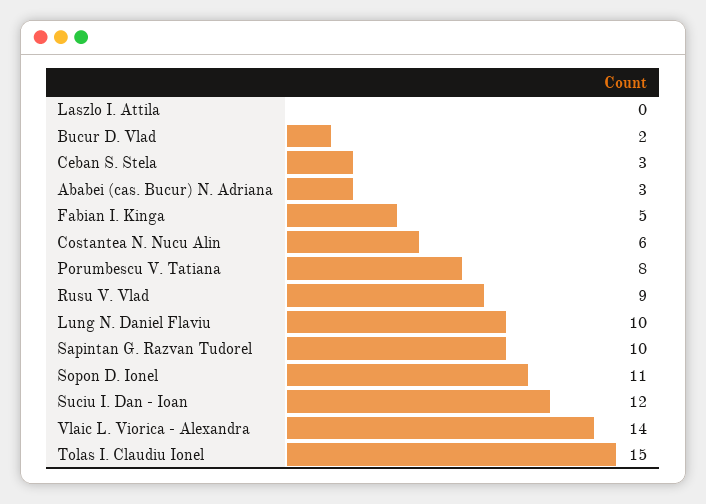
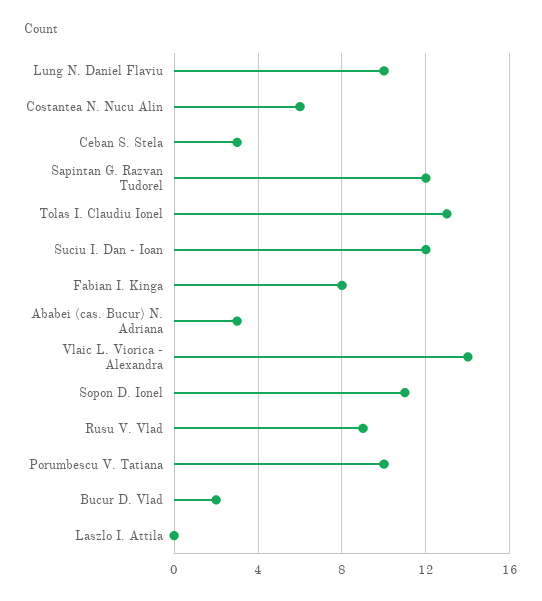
Fabian I. Kinga: 5 -> 8
Porumbescu V. Tatiana: 8 -> 10
Sapintan G. Razvan Tudorel: 10 -> 12
Tolas I. Claudiu Ionel: 15 -> 13

